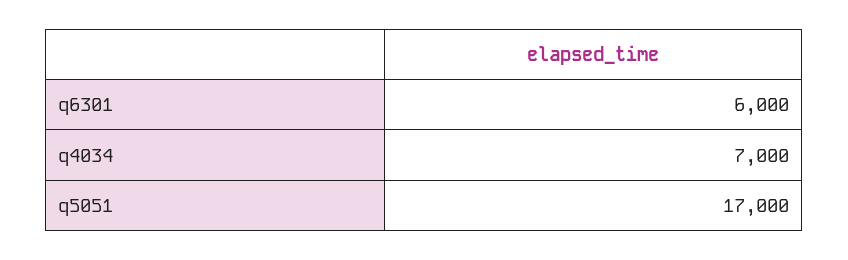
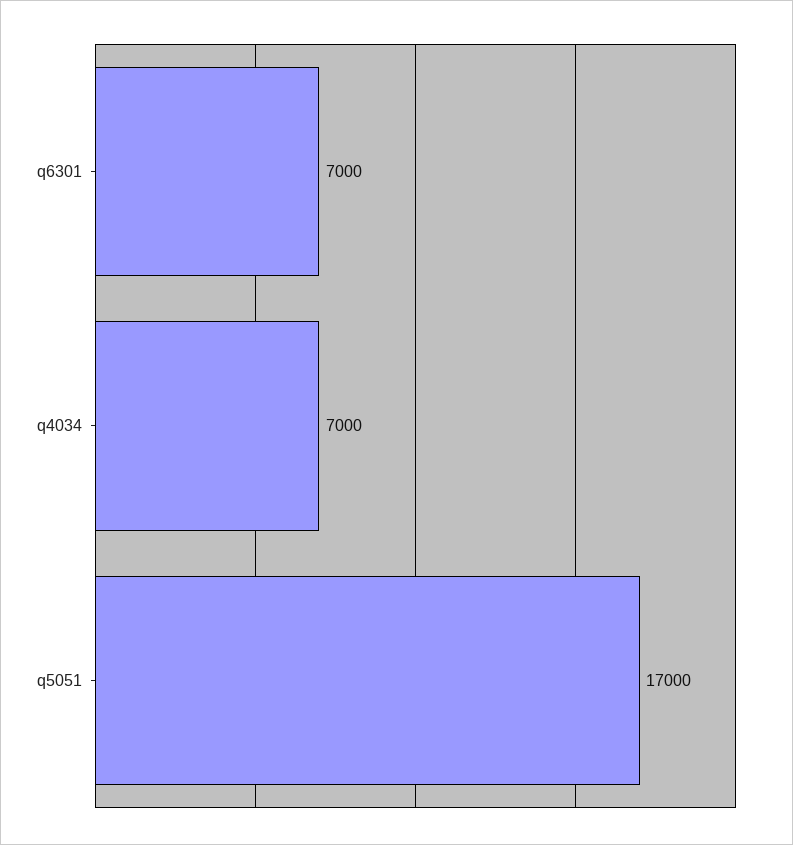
q6301: 6000 -> 7000

